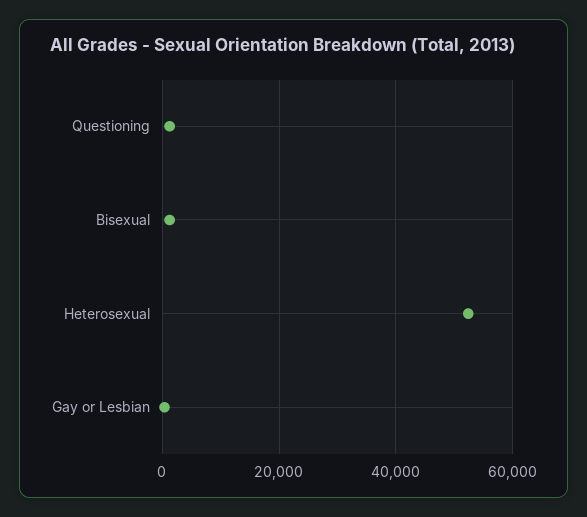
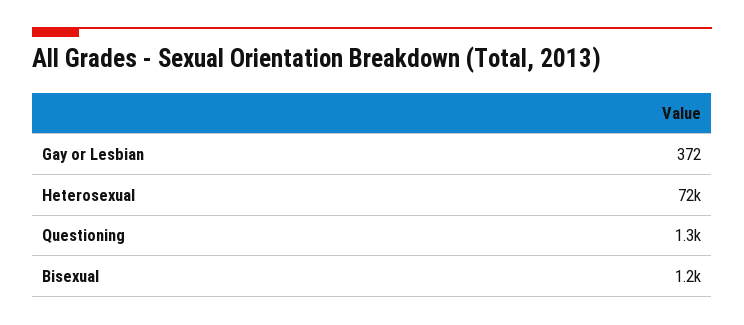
Heterosexual: 52000 -> 72000

